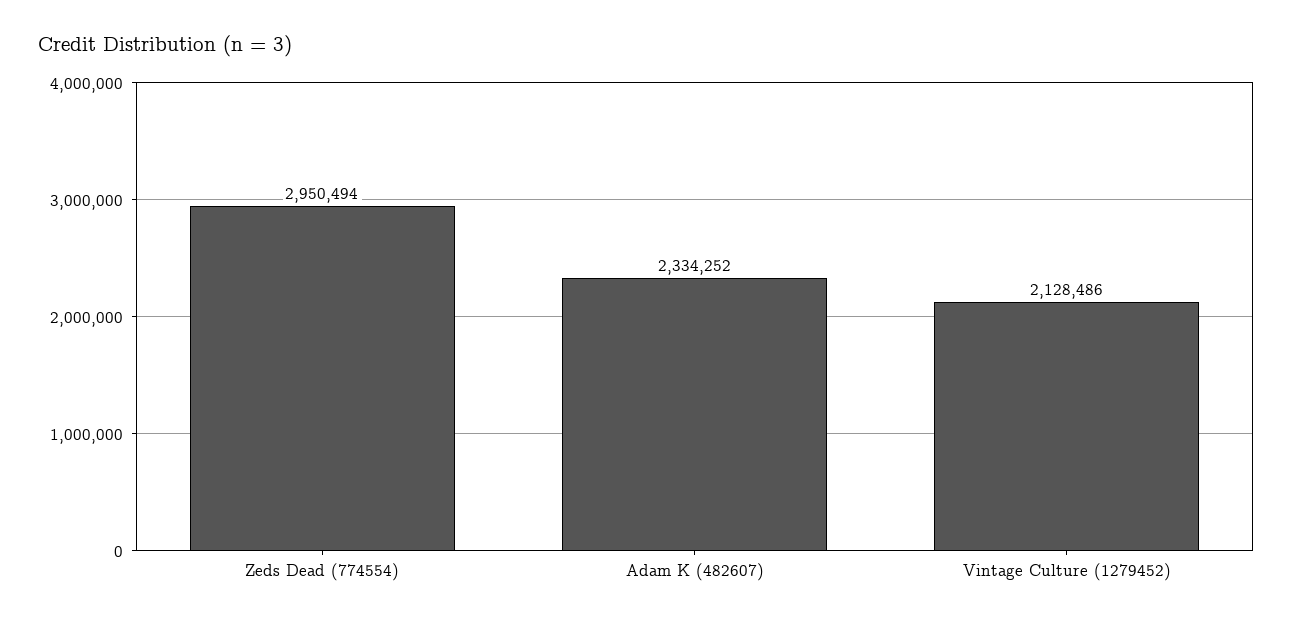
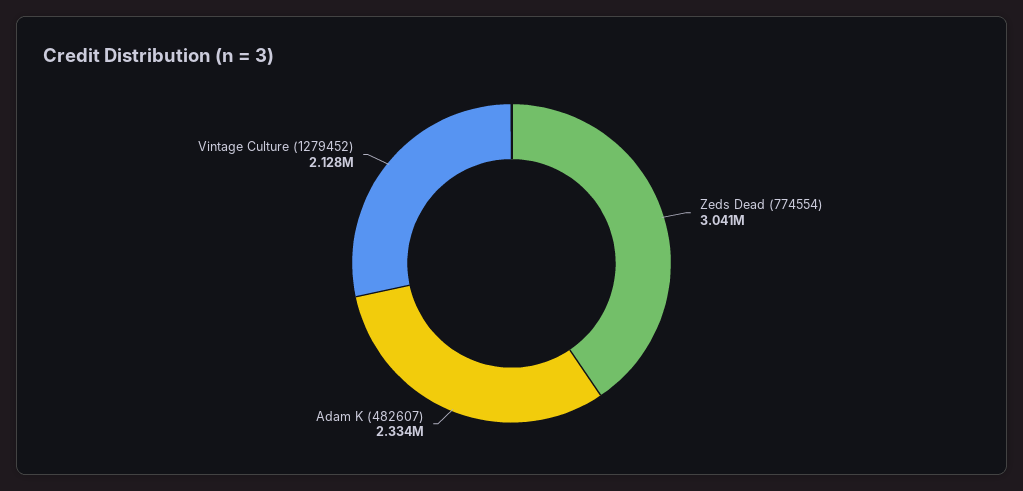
Zeds Dead (774554): 2950494 -> 3041000

